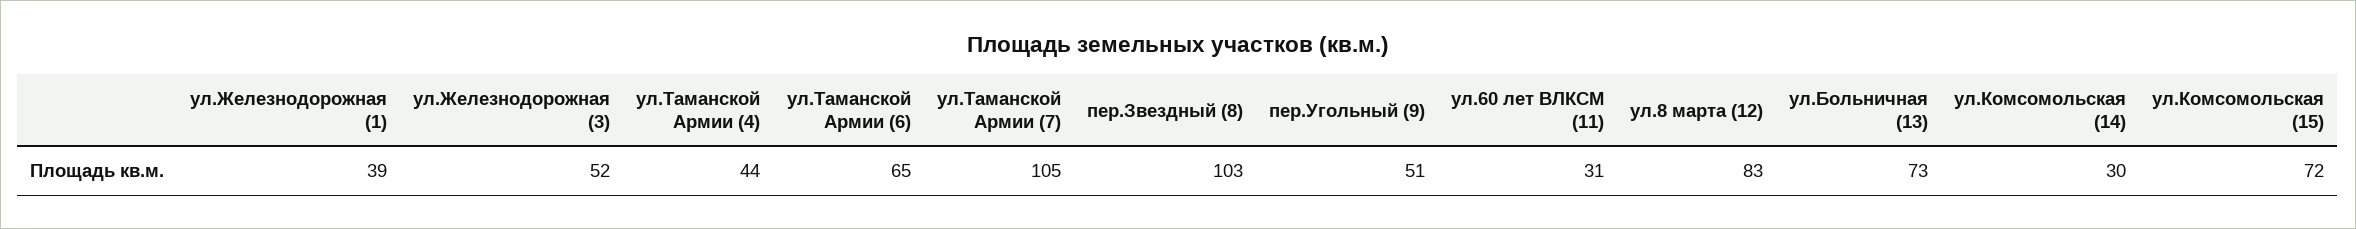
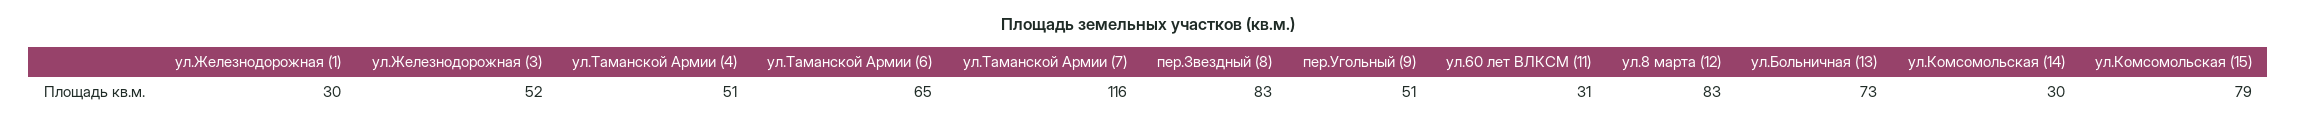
ул.Железнодорожная (1): 39 -> 30
ул.Таманской Армии (4): 44 -> 51
ул.Таманской Армии (7): 105 -> 116
пер.Звездный (8): 103 -> 83
ул.Комсомольская (15): 72 -> 79

